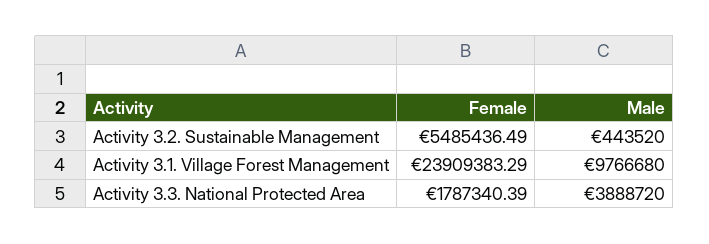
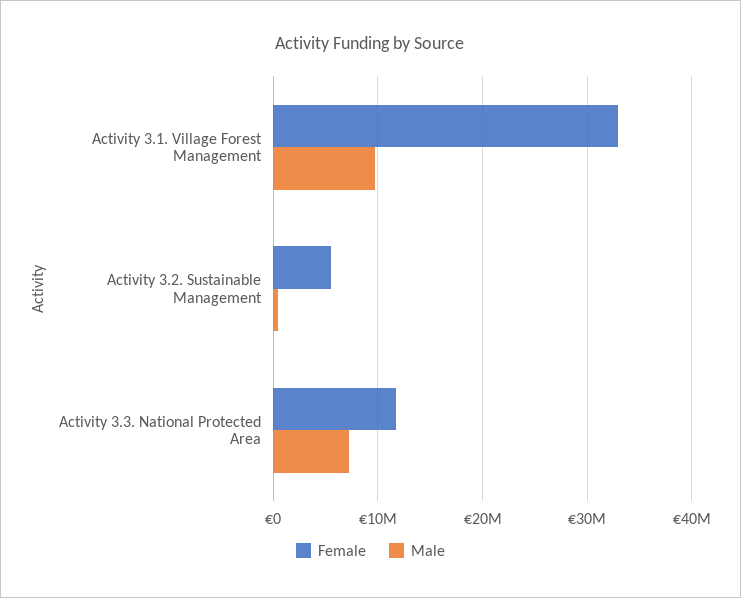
Female, Activity 3.1. Village Forest Management: 23909383.29 -> 33000000
Female, Activity 3.3. National Protected Area: 1787340.39 -> 12000000
Male, Activity 3.3. National Protected Area: 3888720 -> 7000000

